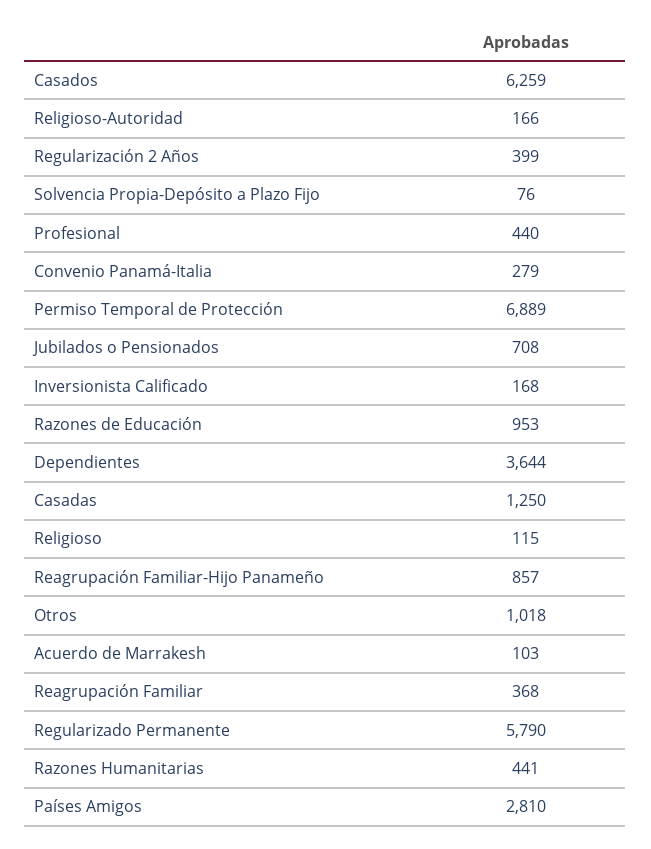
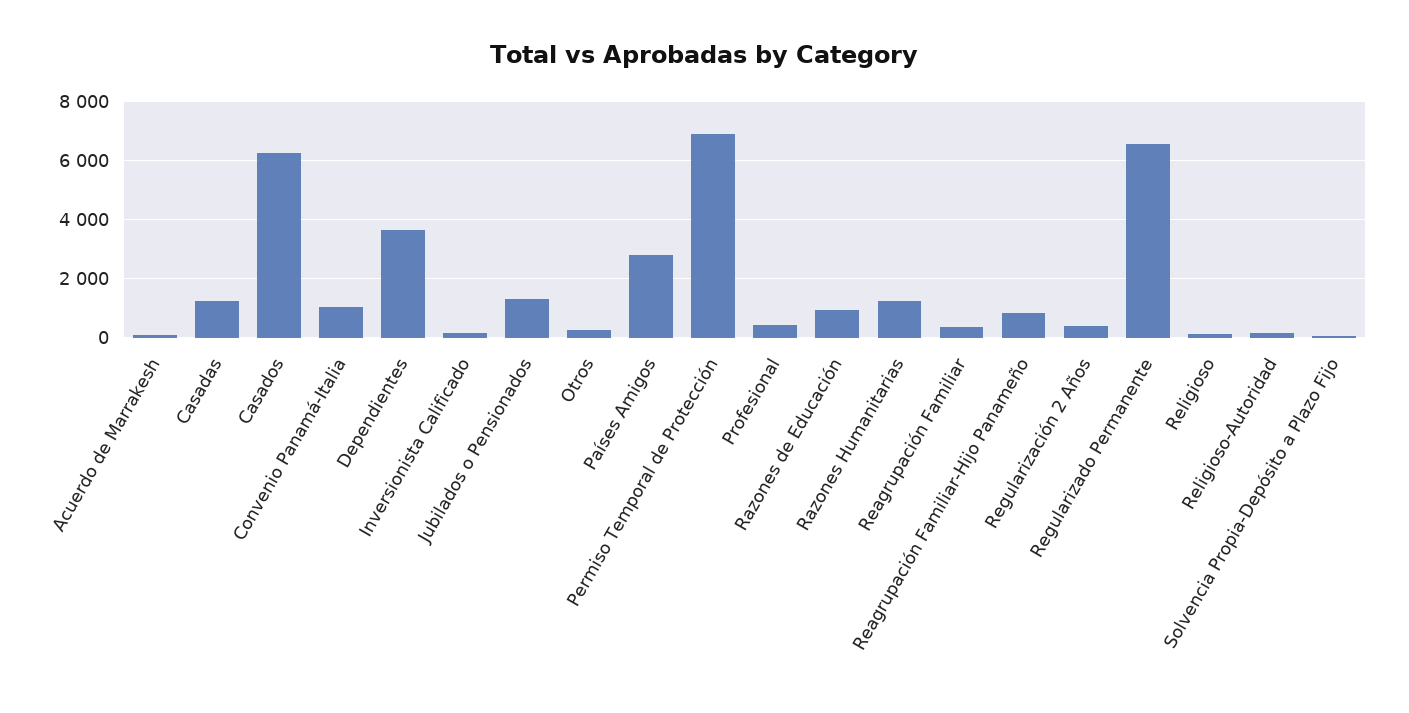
Convenio Panamá-Italia: 279 -> 1000
Jubilados o Pensionados: 708 -> 1250
Otros: 1018 -> 250
Regularizado Permanente: 5790 -> 6500
Razones Humanitarias: 441 -> 1250

